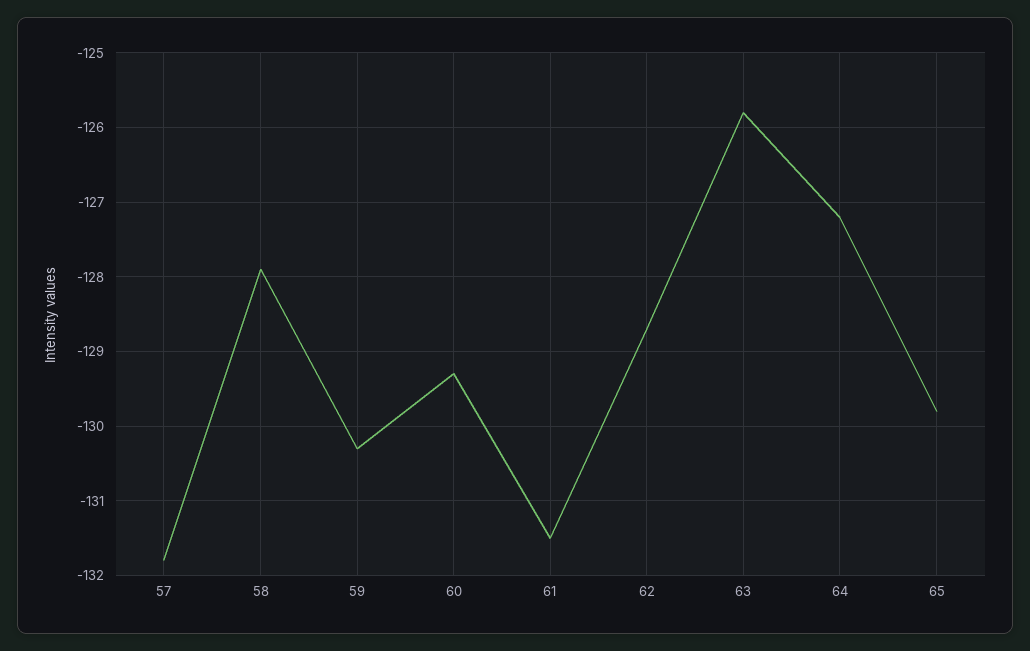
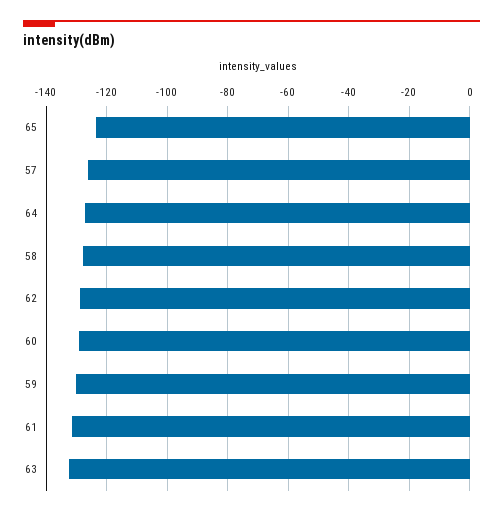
57: -131.8 -> -126
63: -125.8 -> -132
65: -129.8 -> -124

